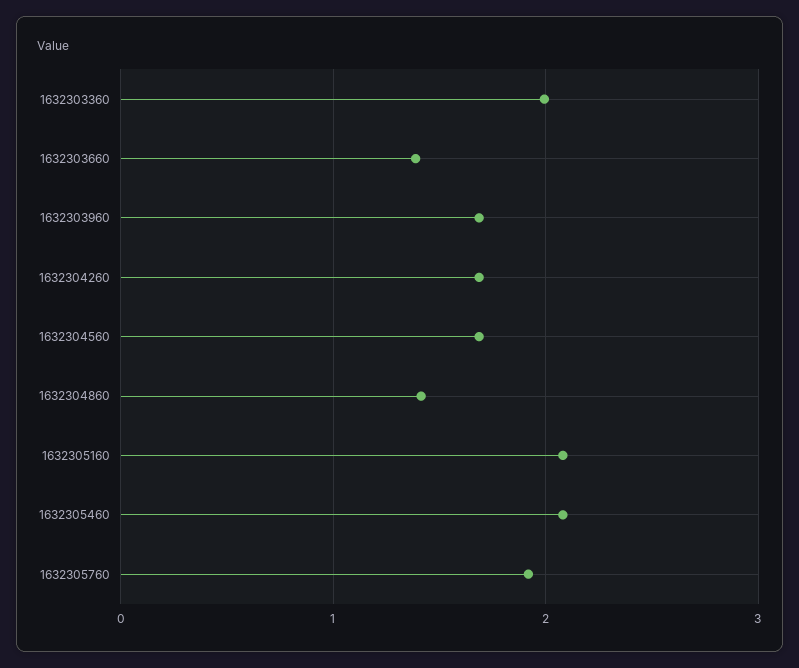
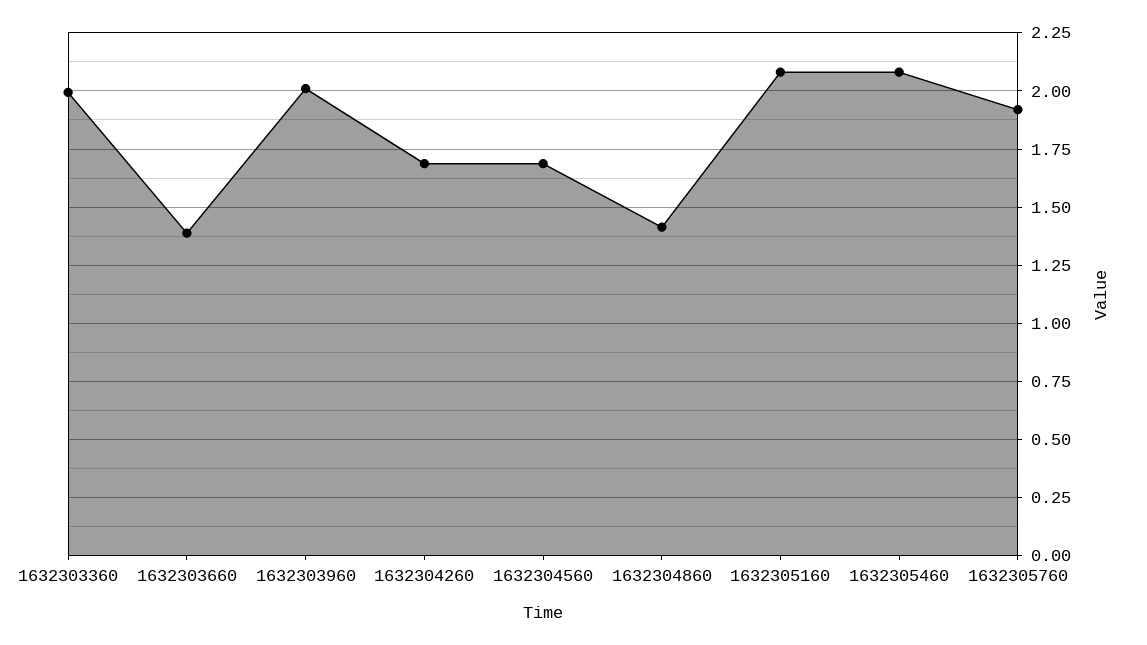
1632303960: 1.7 -> 2

